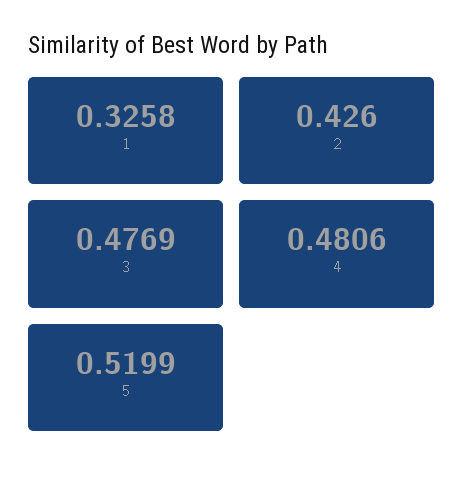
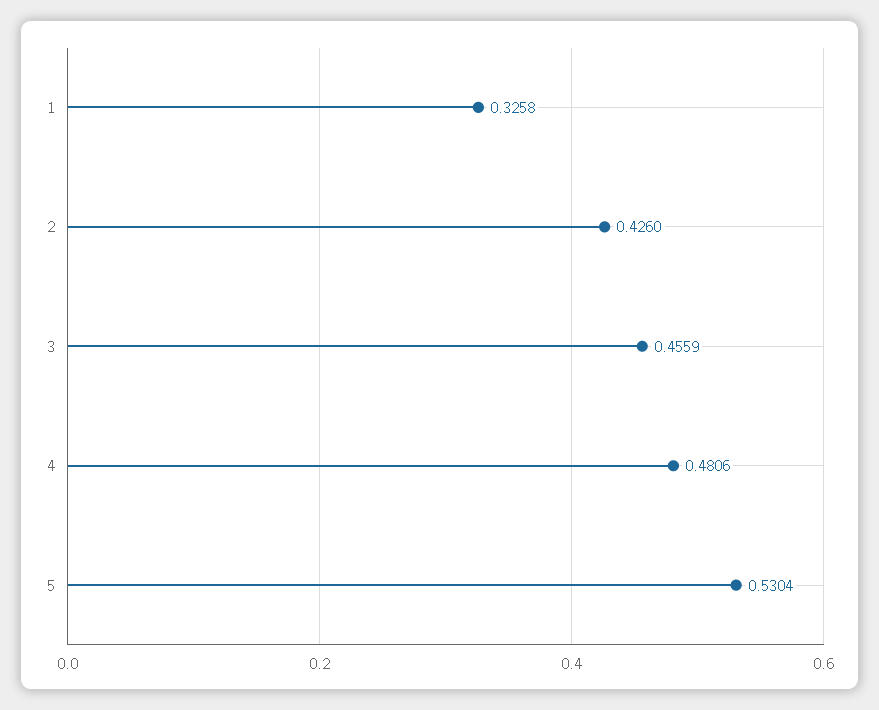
3: 0.4769 -> 0.4559
5: 0.5199 -> 0.5304

